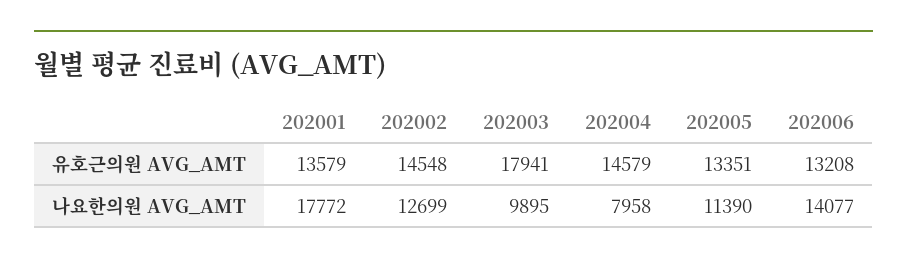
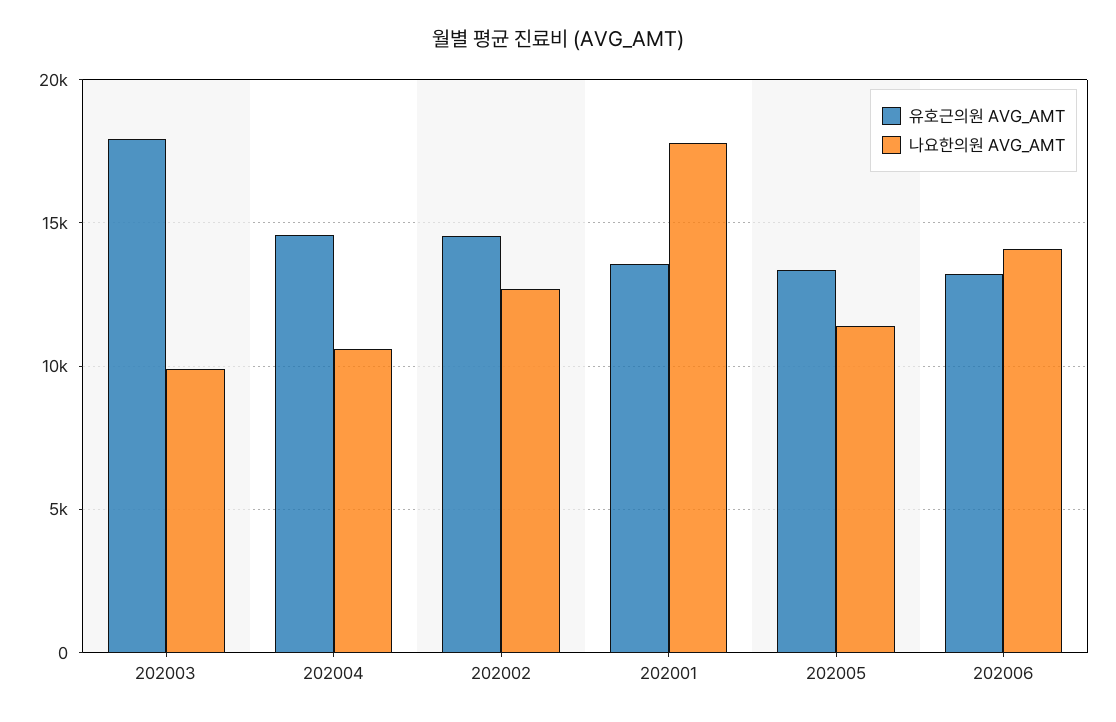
나요한의원 AVG_AMT, 202004: 7958 -> 10500

